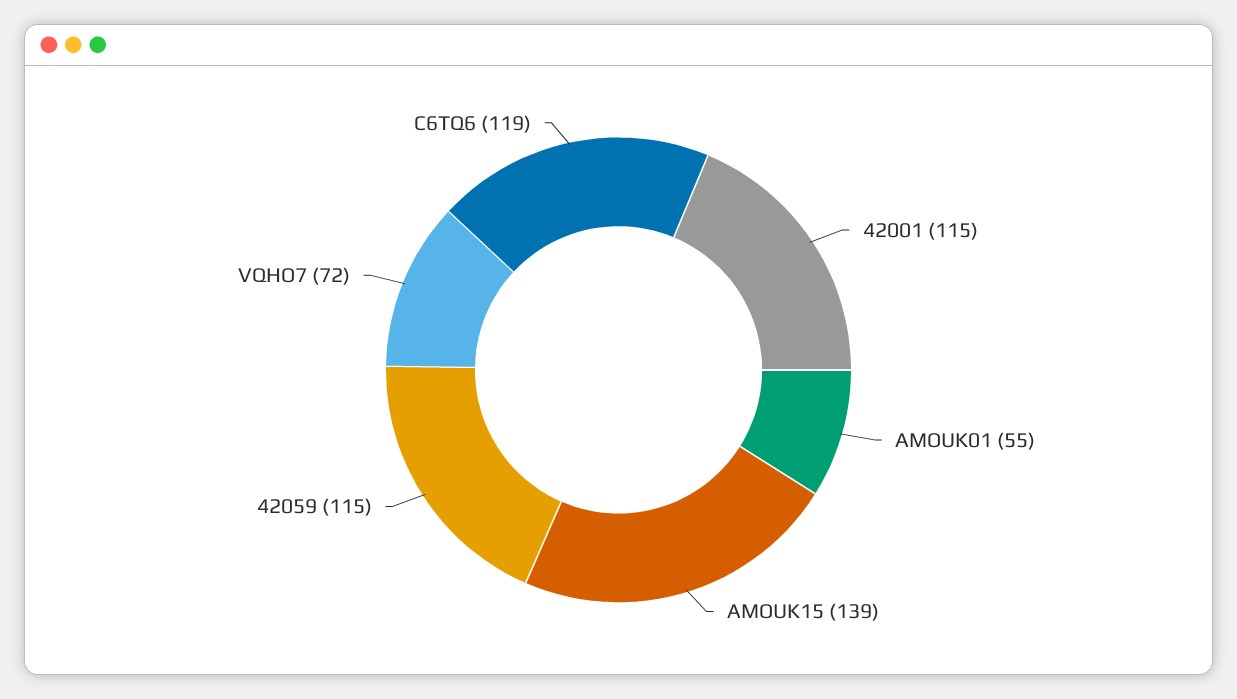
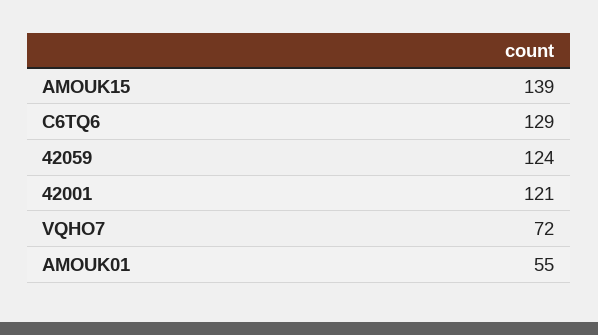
42001: 115 -> 121
42059: 115 -> 124
C6TQ6: 119 -> 129

